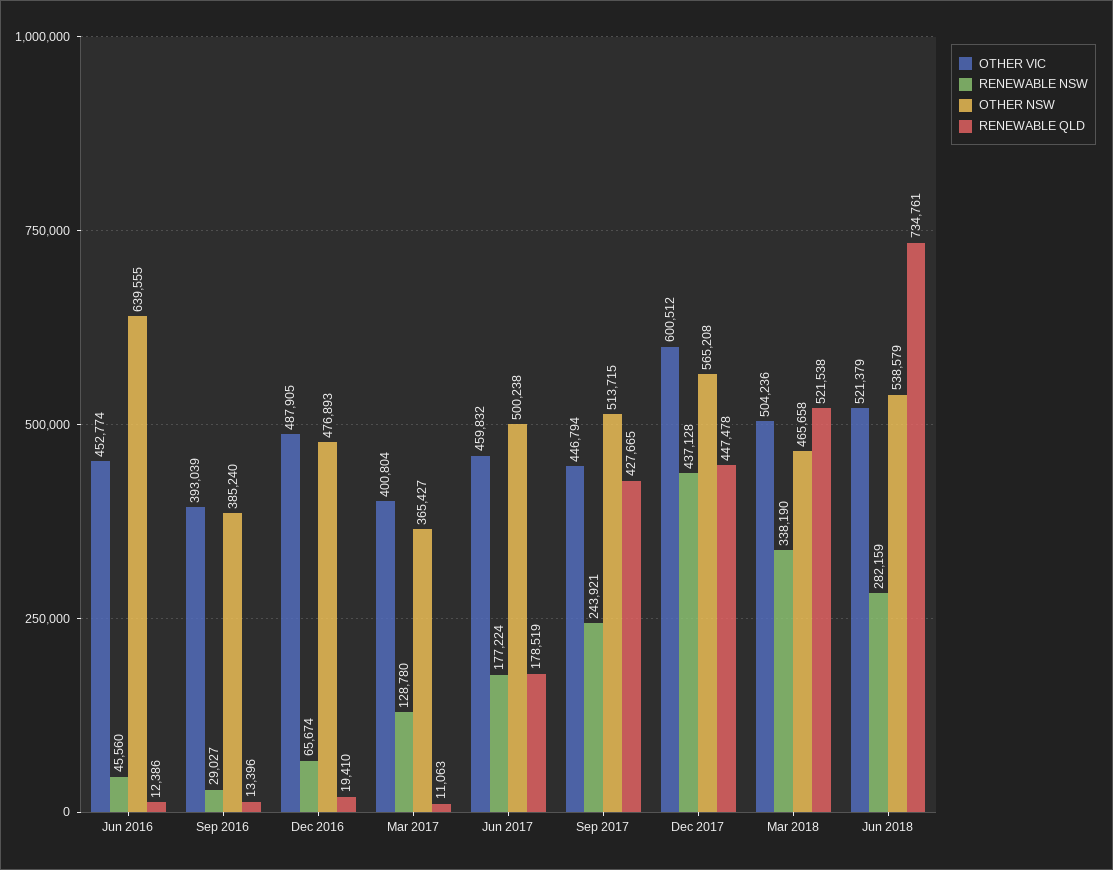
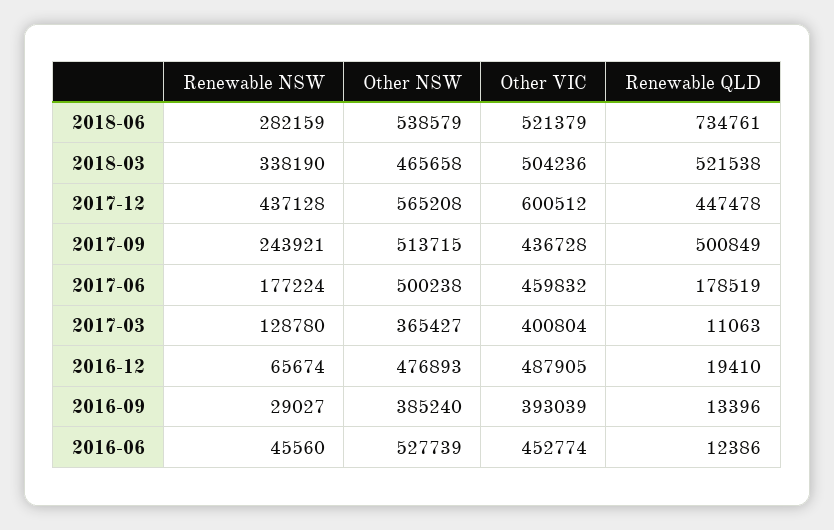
OTHER NSW, Jun 2016: 639555 -> 527739
OTHER VIC, Sep 2017: 446794 -> 436728
RENEWABLE QLD, Sep 2017: 427665 -> 500849

